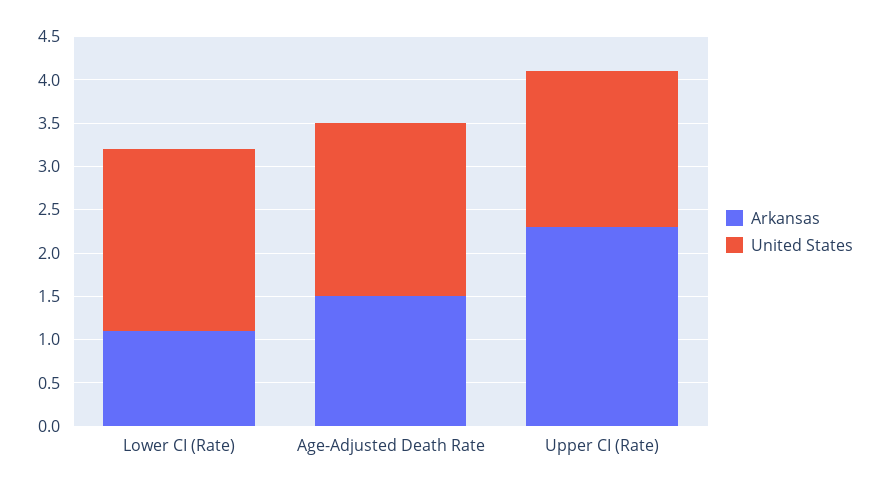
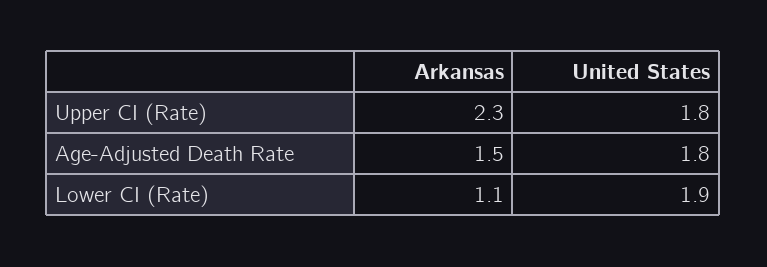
United States, Lower CI (Rate): 2.1 -> 1.9
United States, Age-Adjusted Death Rate: 2 -> 1.8

